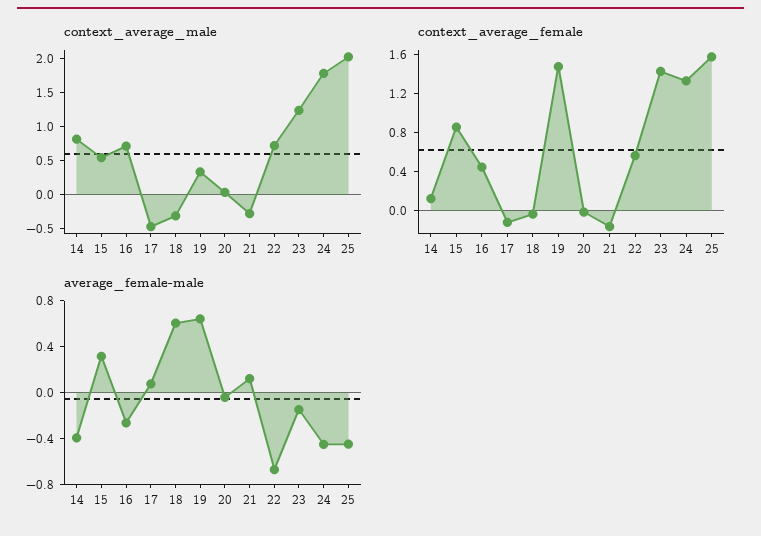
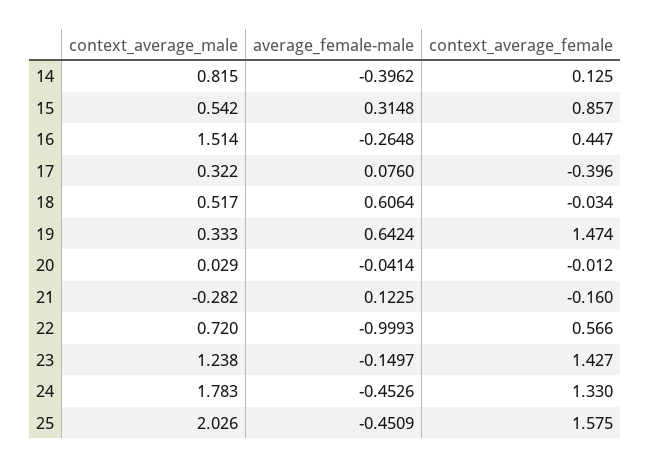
context_average_male, 16: 0.75 -> 1.514
context_average_male, 17: -0.5 -> 0.322
context_average_male, 18: -0.25 -> 0.517
context_average_female, 17: -0.1 -> -0.396
average_female-male, 22: -0.7 -> -0.9993

